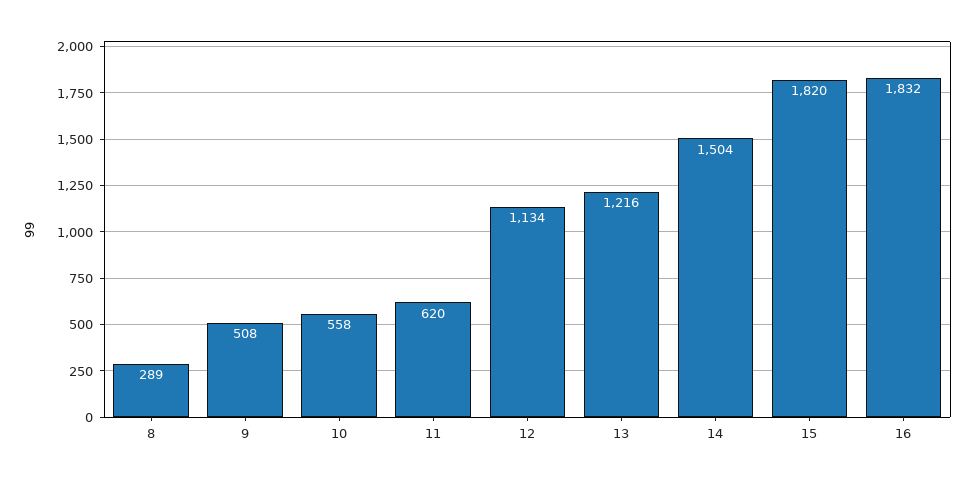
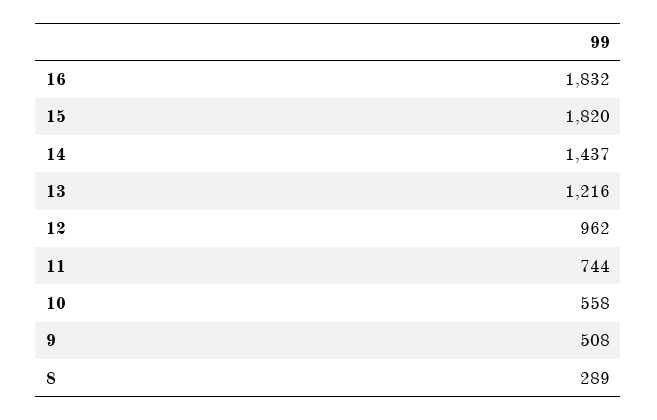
11: 620 -> 744
12: 1134 -> 962
14: 1504 -> 1437

